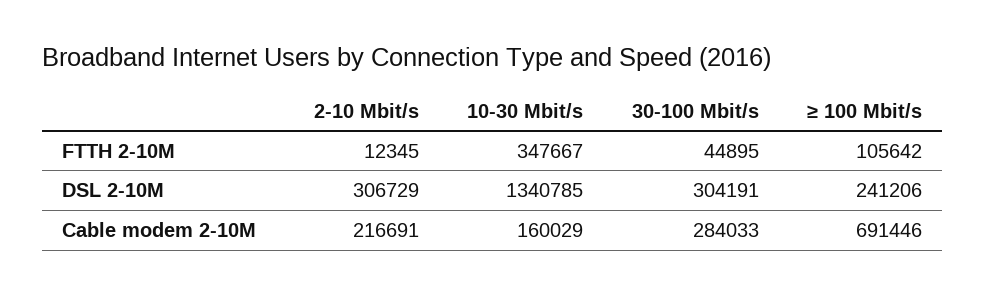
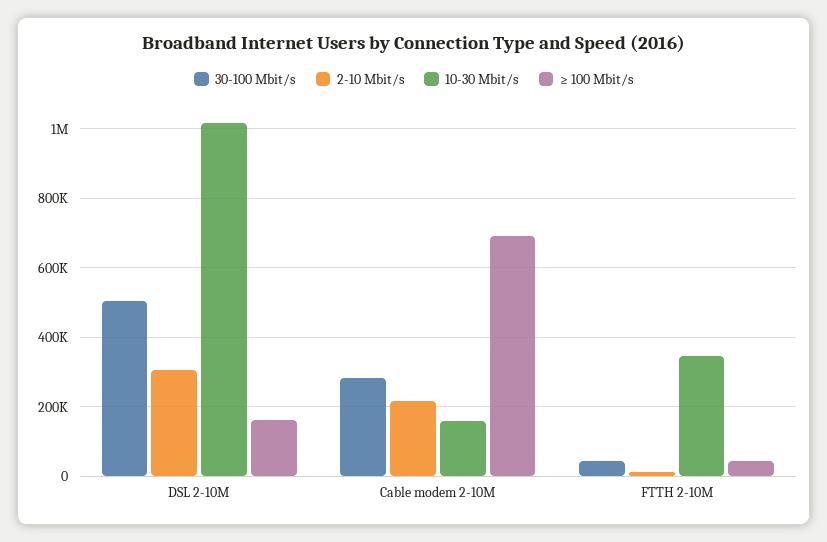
≥ 100 Mbit/s, FTTH 2-10M: 105642 -> 40000
10-30 Mbit/s, DSL 2-10M: 1340785 -> 1020000
30-100 Mbit/s, DSL 2-10M: 304191 -> 500000
≥ 100 Mbit/s, DSL 2-10M: 241206 -> 160000

